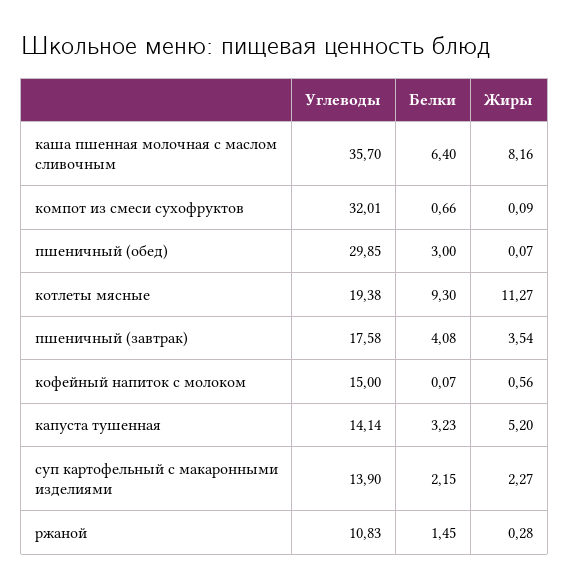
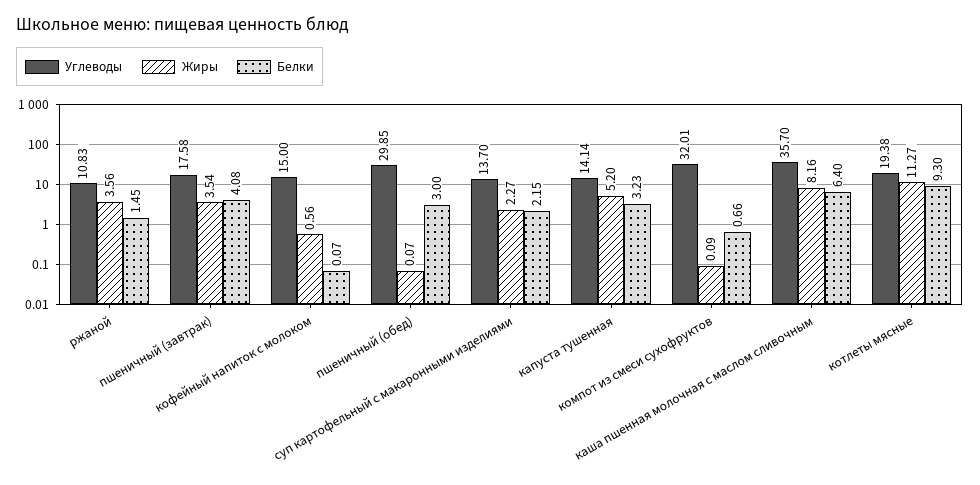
Углеводы, суп картофельный с макаронными изделиями: 13.9 -> 13.7
Жиры, ржаной: 0.28 -> 3.56

